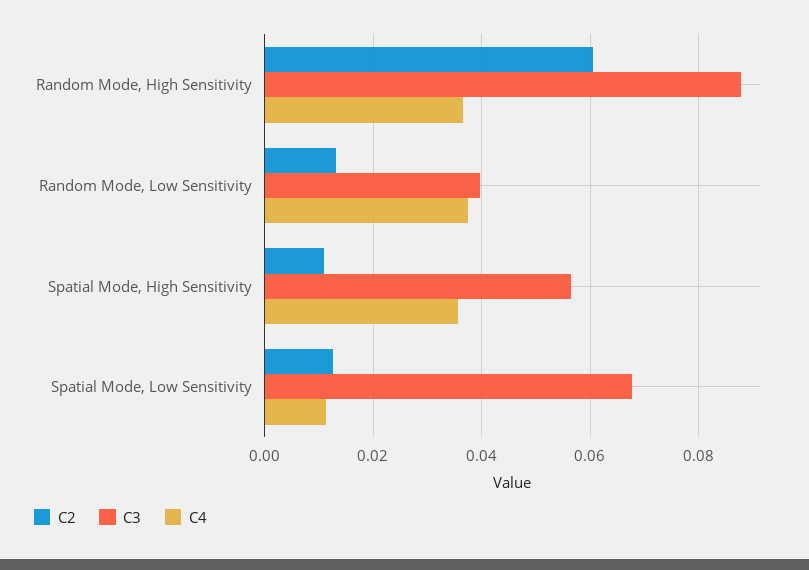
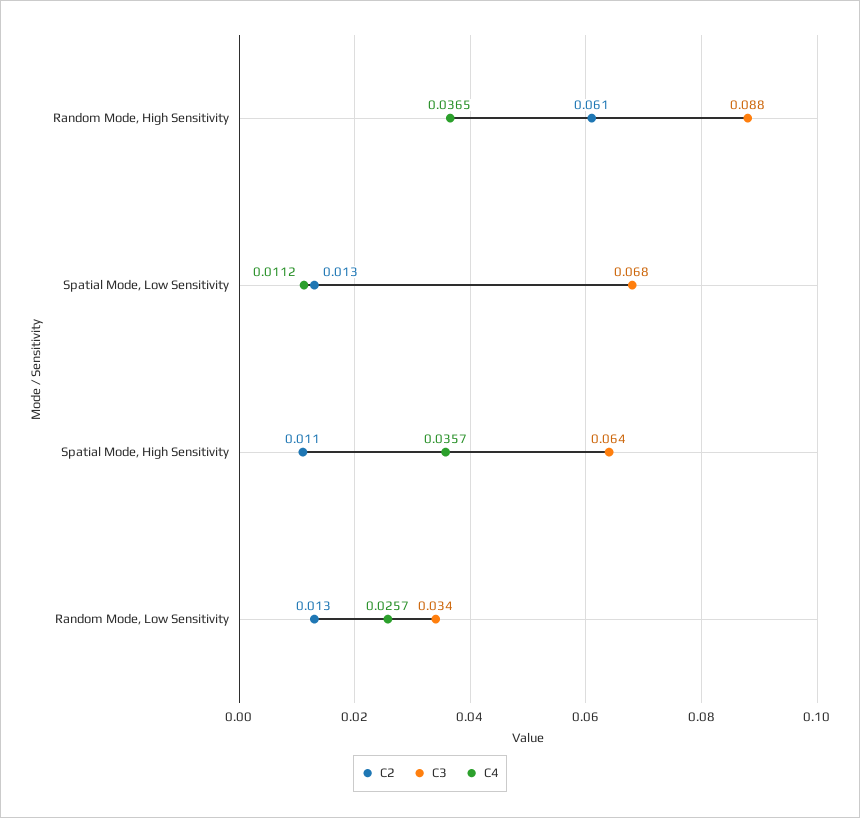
C3, Random Mode, Low Sensitivity: 0.04 -> 0.034
C4, Random Mode, Low Sensitivity: 0.038 -> 0.0257
C3, Spatial Mode, High Sensitivity: 0.056 -> 0.064

